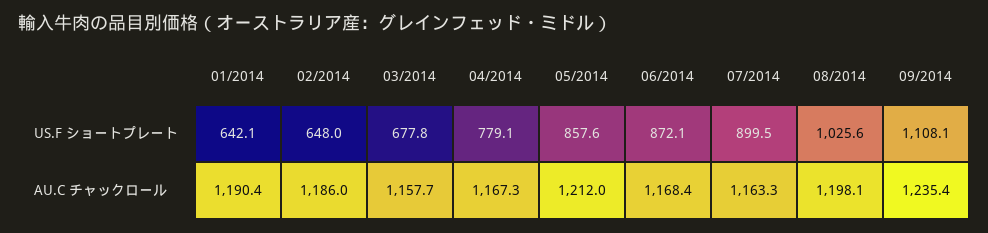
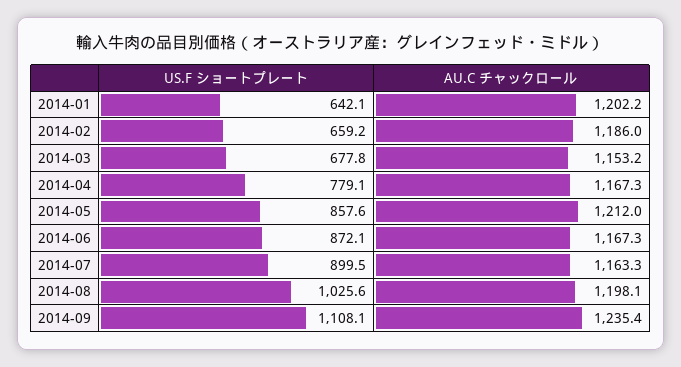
02/2014, US.F ショートプレート: 648 -> 659.2
01/2014, AU.C チャックロール: 1190.4 -> 1202.2
03/2014, AU.C チャックロール: 1157.7 -> 1153.2
06/2014, AU.C チャックロール: 1168.4 -> 1167.3

